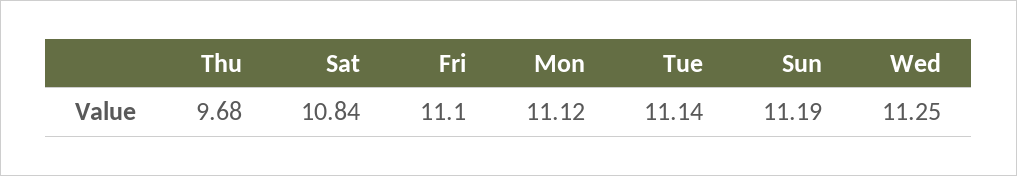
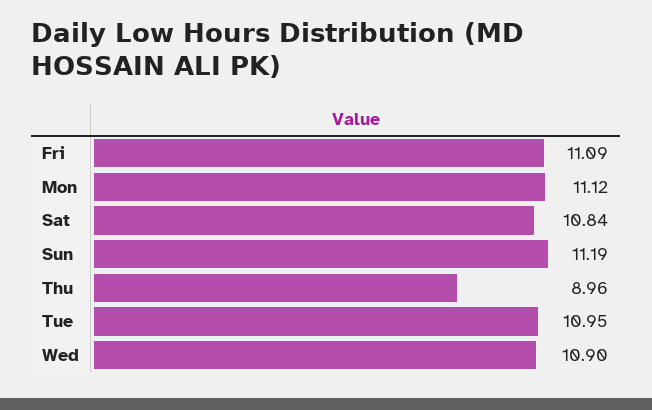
Thu: 9.68 -> 8.96
Fri: 11.1 -> 11.09
Tue: 11.14 -> 10.95
Wed: 11.25 -> 10.9

